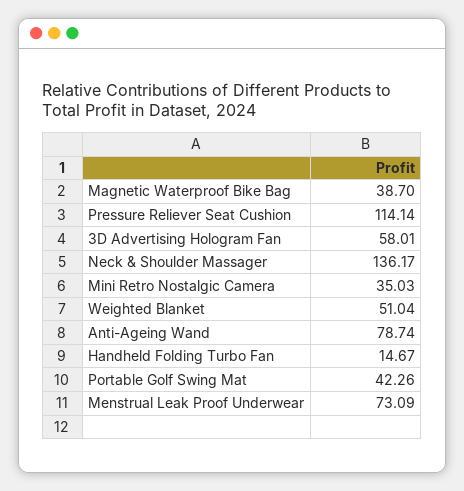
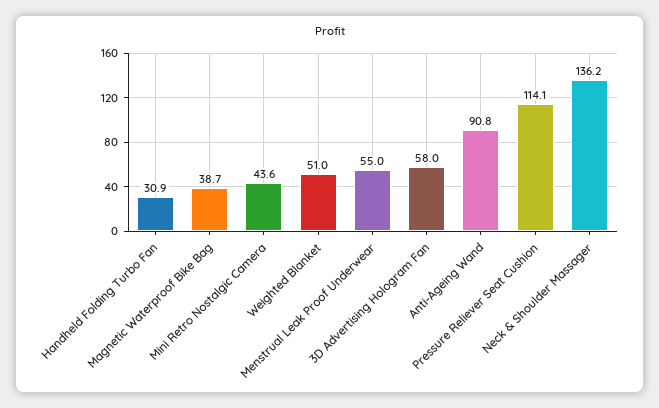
Mini Retro Nostalgic Camera: 35.03 -> 43.6
Anti-Ageing Wand: 78.74 -> 90.8
Handheld Folding Turbo Fan: 14.67 -> 30.9
Portable Golf Swing Mat: 42.26 -> none
Menstrual Leak Proof Underwear: 73.09 -> 55

